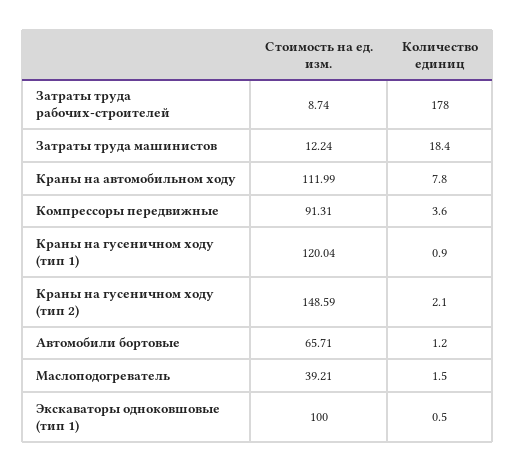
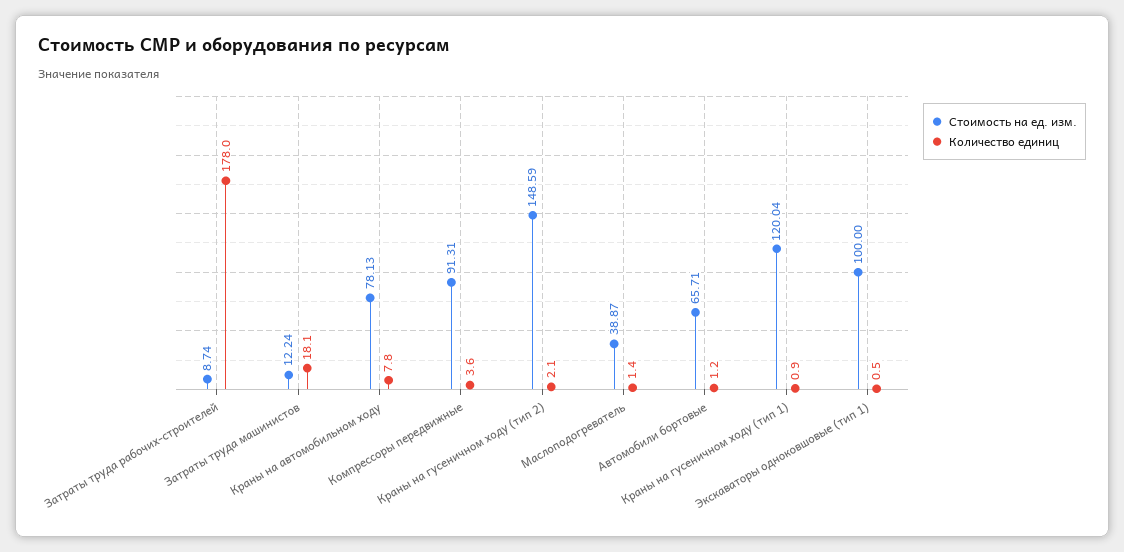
Количество единиц, Затраты труда машинистов: 18.4 -> 18.1
Стоимость на ед. изм., Краны на автомобильном ходу: 111.99 -> 78.13
Стоимость на ед. изм., Маслоподогреватель: 39.21 -> 38.87
Количество единиц, Маслоподогреватель: 1.5 -> 1.4

